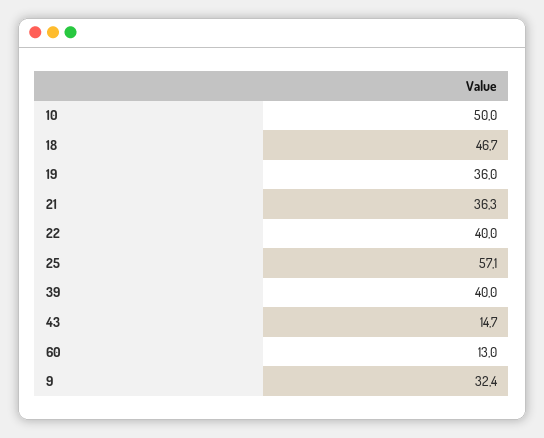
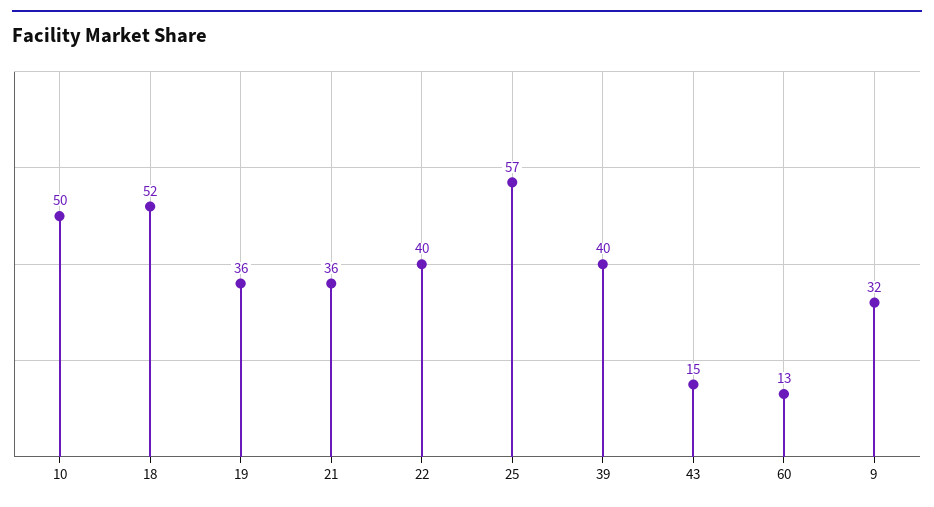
18: 46.7 -> 52

